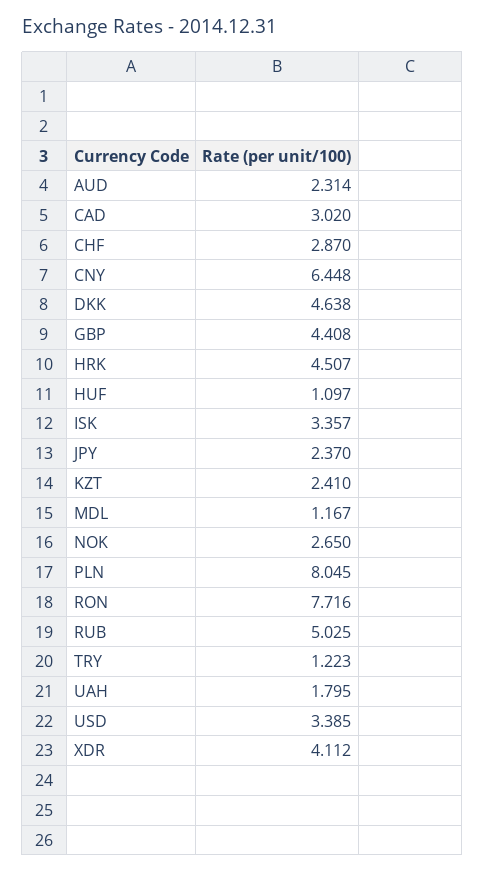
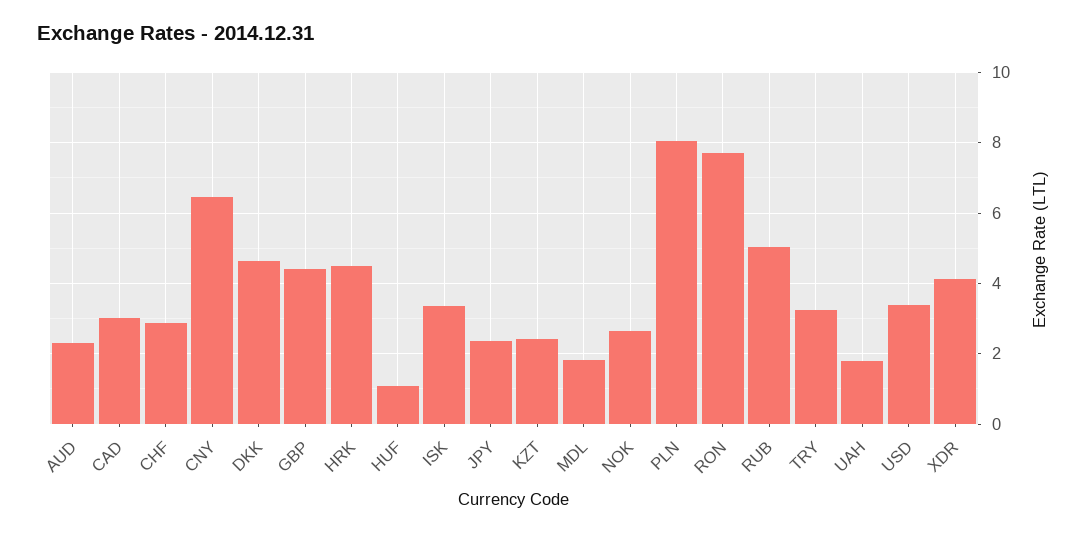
MDL: 1.167 -> 1.8
TRY: 1.223 -> 3.2

